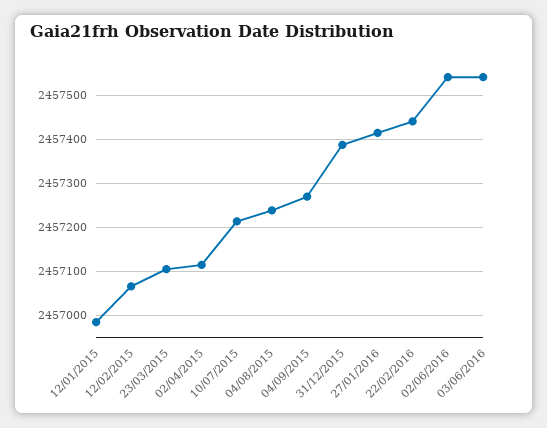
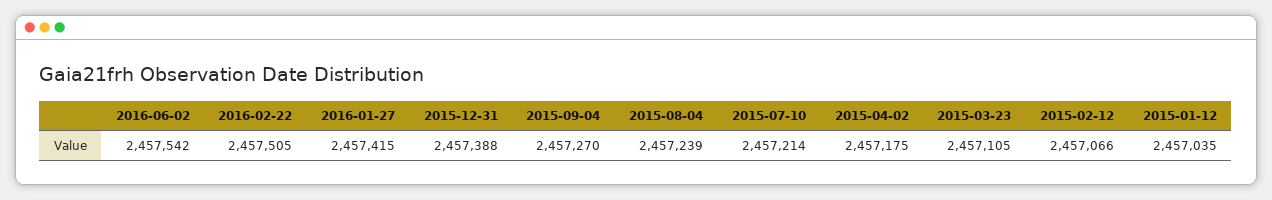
12/01/2015: 2456980 -> 2457035
02/04/2015: 2457120 -> 2457175
22/02/2016: 2457440 -> 2457505
03/06/2016: 2457540 -> none

